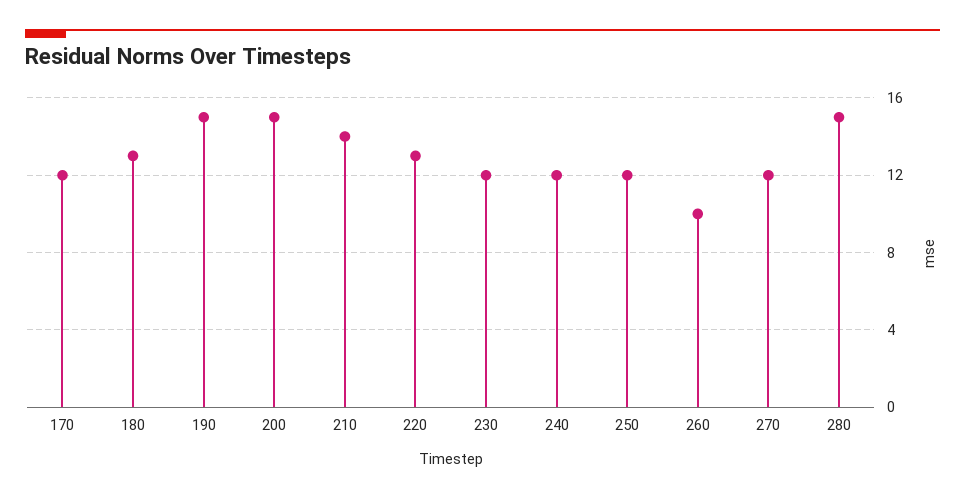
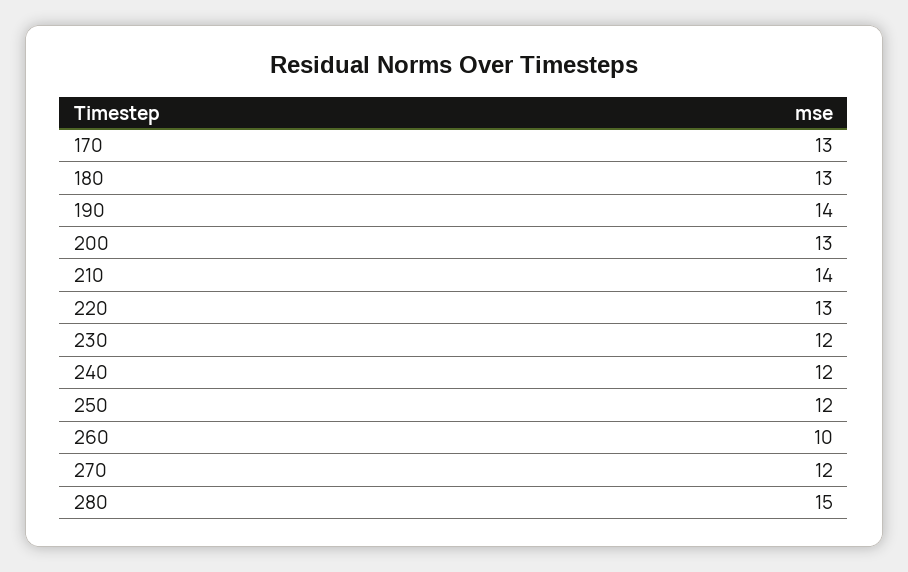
170: 12 -> 13
190: 15 -> 14
200: 15 -> 13

